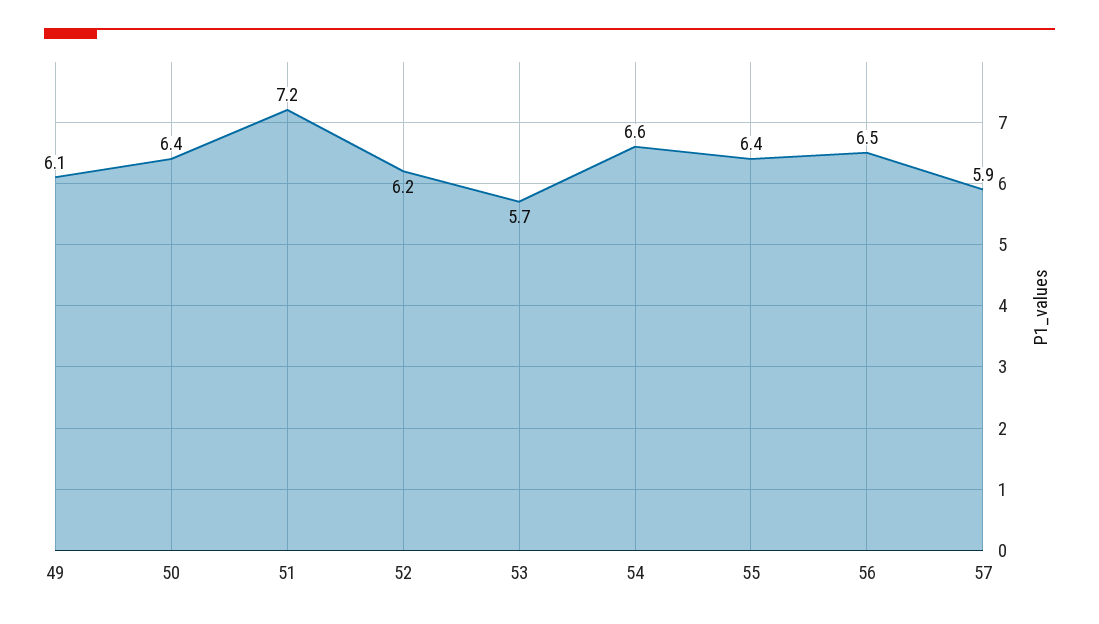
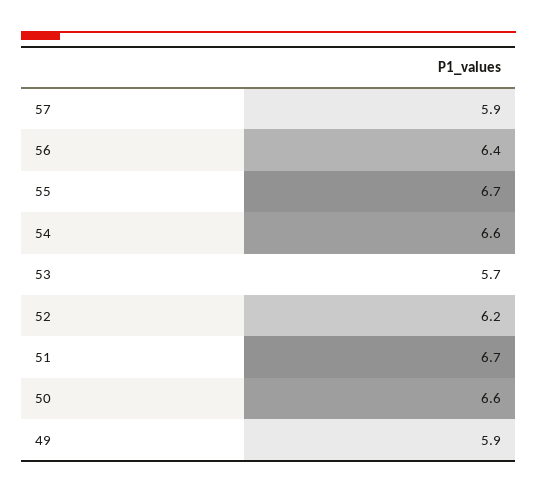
49: 6.1 -> 5.9
50: 6.4 -> 6.6
51: 7.2 -> 6.7
55: 6.4 -> 6.7
56: 6.5 -> 6.4

